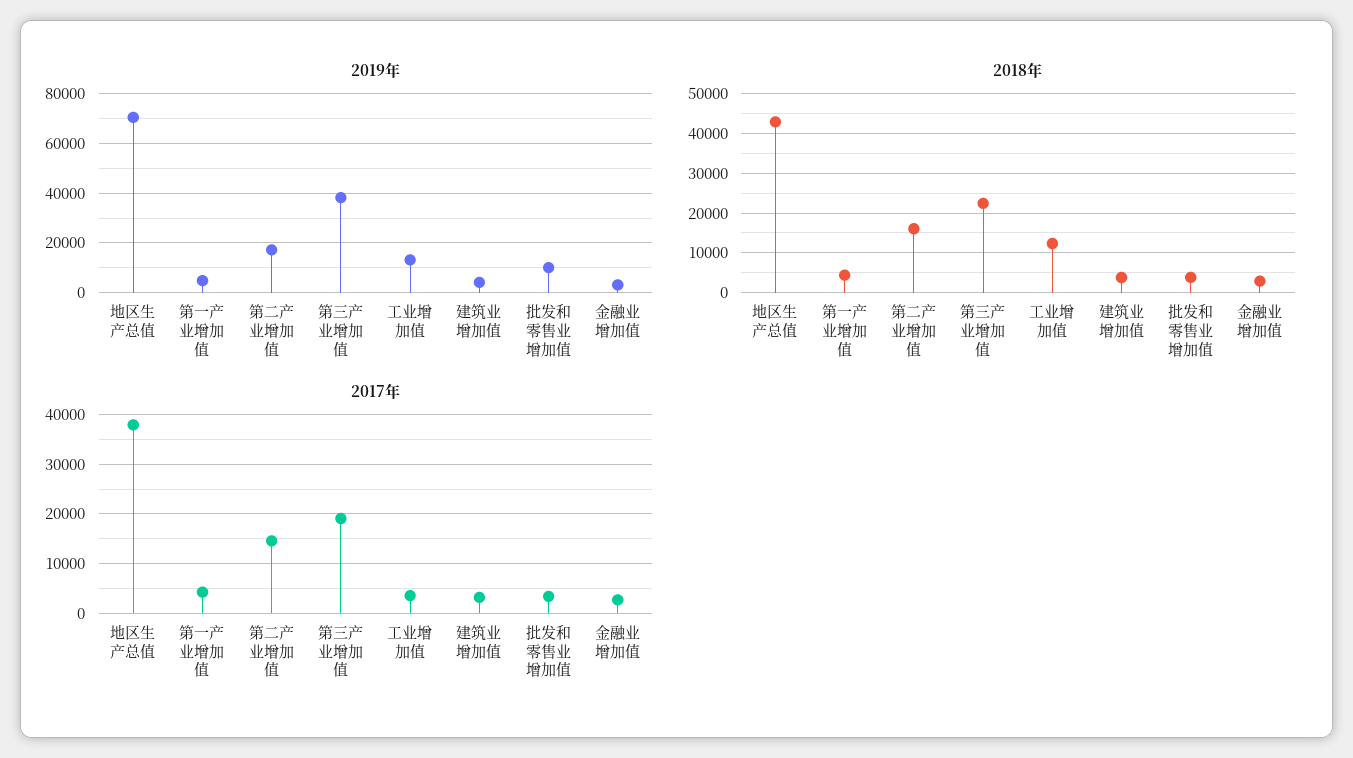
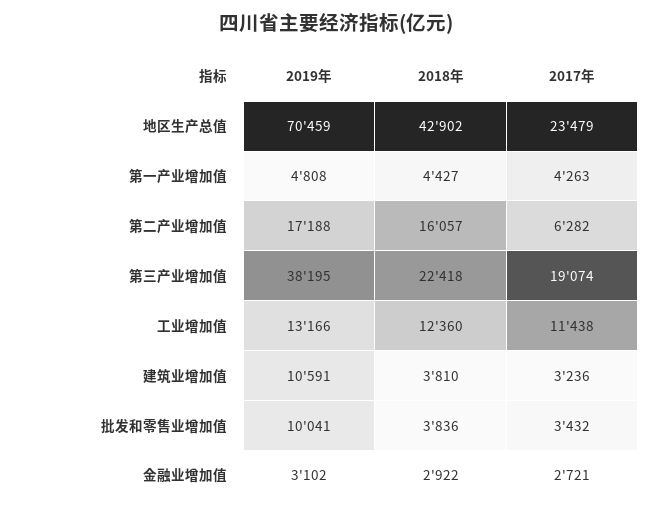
2019年, 建筑业增加值: 5000 -> 10591
2017年, 地区生产总值: 38000 -> 23479
2017年, 第二产业增加值: 14000 -> 6282
2017年, 工业增加值: 4000 -> 11438

